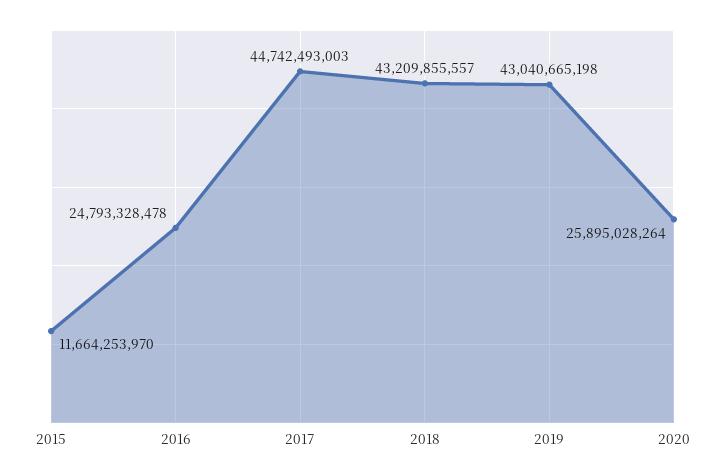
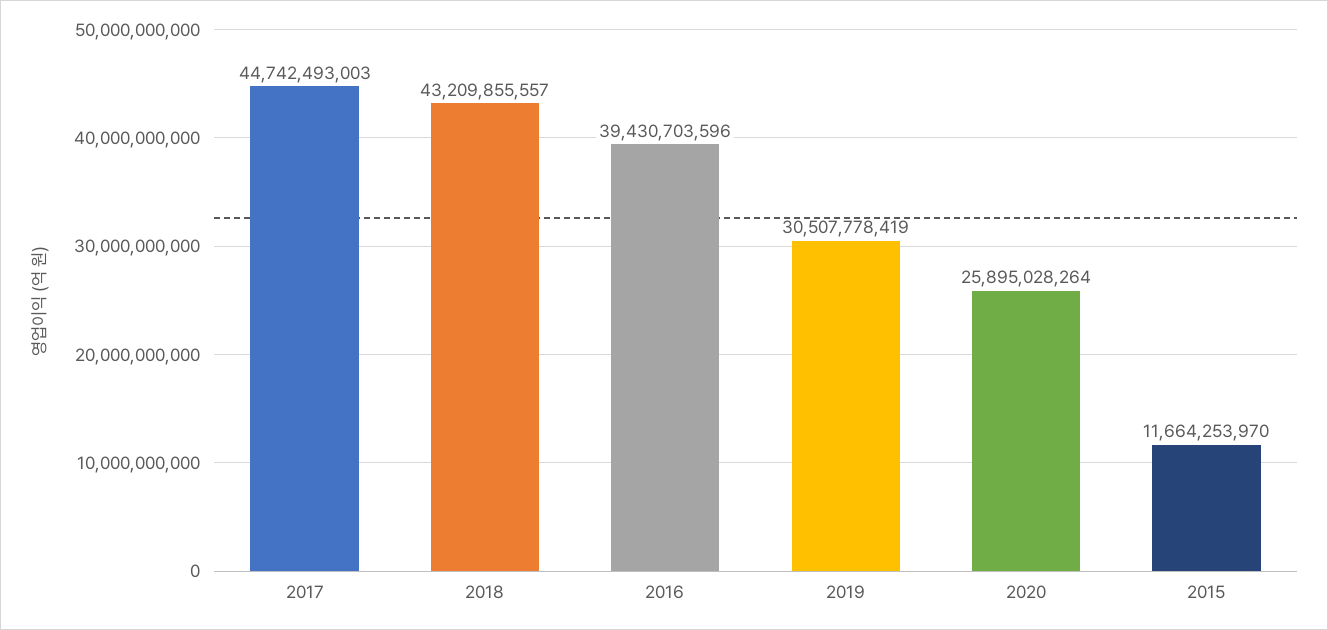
2016: 24793328478 -> 39430703596
2019: 43040665198 -> 30507778419

